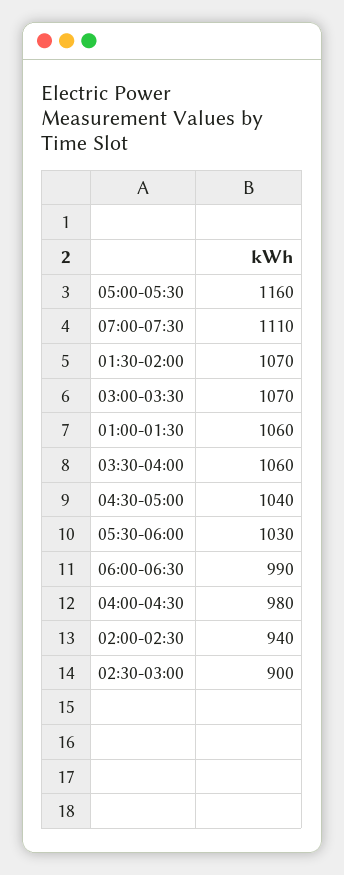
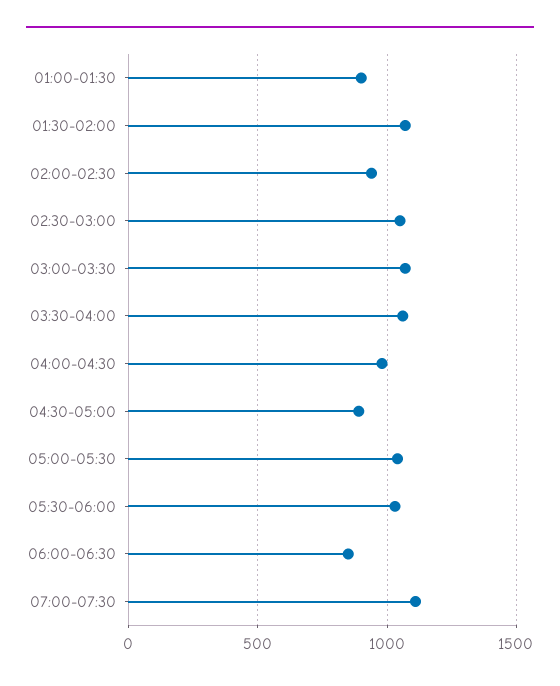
05:00-05:30: 1160 -> 1050
01:00-01:30: 1060 -> 900
04:30-05:00: 1040 -> 900
06:00-06:30: 990 -> 850
02:30-03:00: 900 -> 1050

